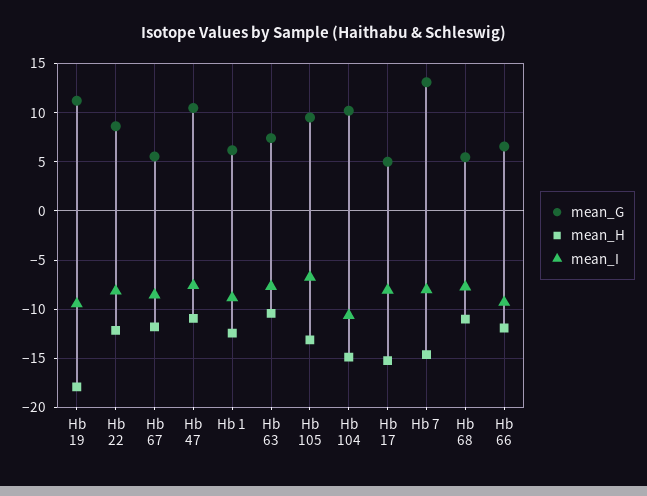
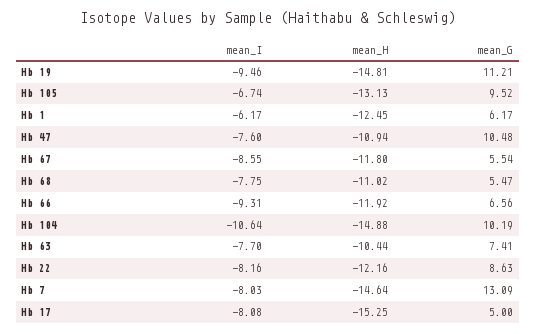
mean_H, Hb 19: -18 -> -14.81
mean_I, Hb 1: -9 -> -6.17

